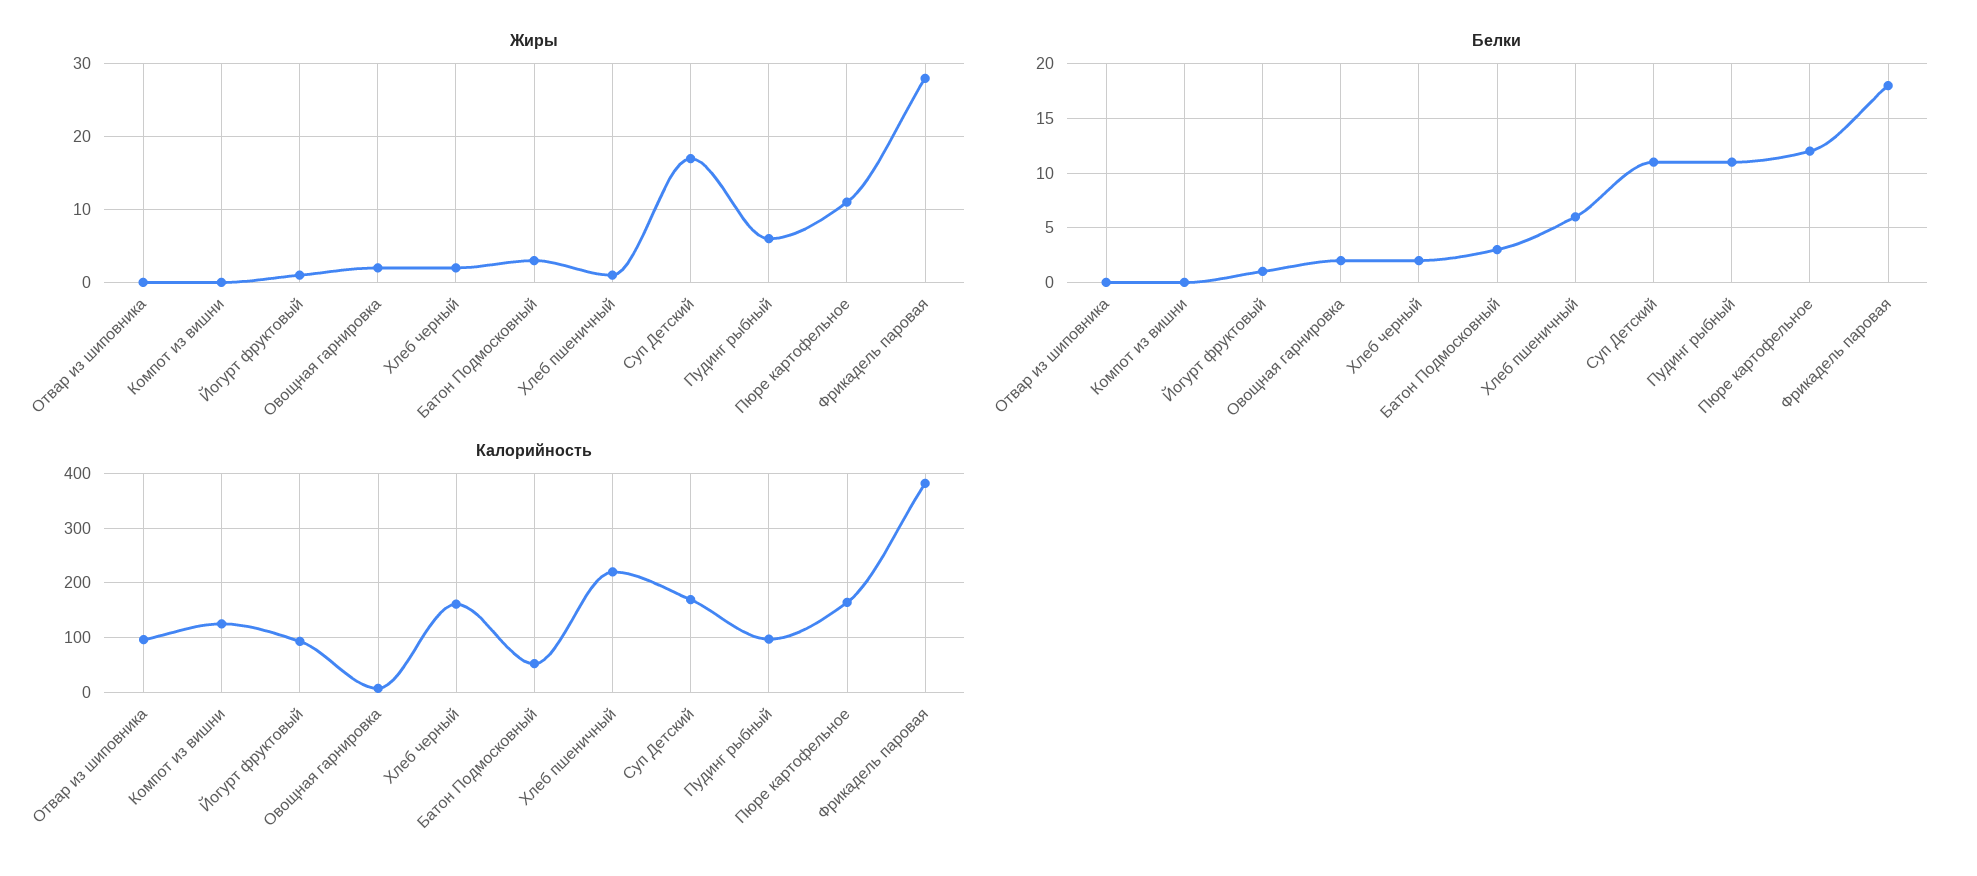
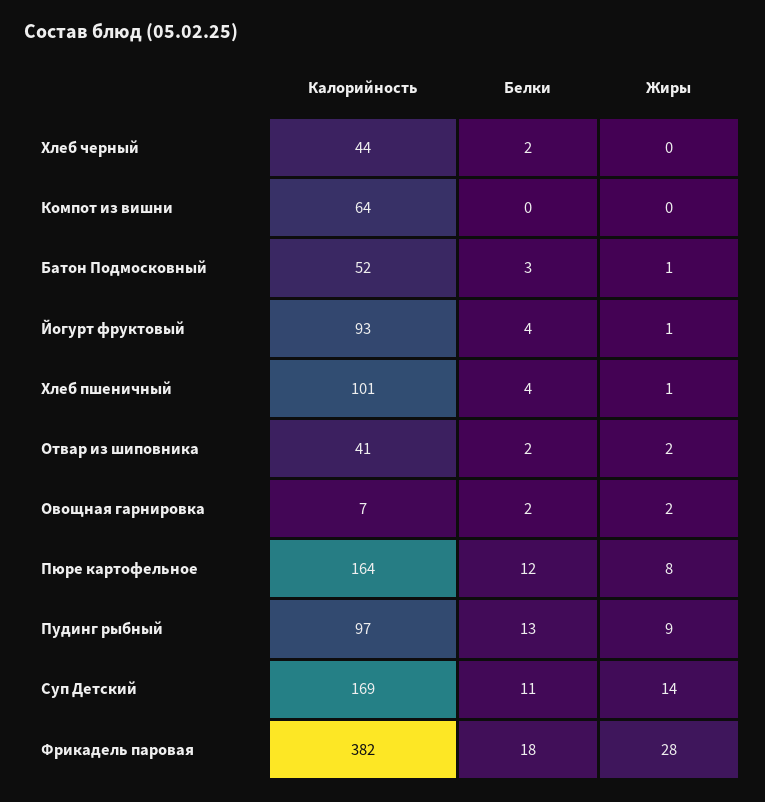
Жиры, Отвар из шиповника: 0 -> 2
Жиры, Хлеб черный: 2 -> 0
Жиры, Батон Подмосковный: 3 -> 1
Жиры, Суп Детский: 17 -> 14
Жиры, Пудинг рыбный: 6 -> 9
Жиры, Пюре картофельное: 11 -> 8
Белки, Отвар из шиповника: 0 -> 2
Белки, Йогурт фруктовый: 1 -> 4
Белки, Хлеб пшеничный: 6 -> 4
Белки, Пудинг рыбный: 11 -> 13
Калорийность, Отвар из шиповника: 100 -> 41
Калорийность, Компот из вишни: 120 -> 64
Калорийность, Хлеб черный: 160 -> 44
Калорийность, Хлеб пшеничный: 220 -> 101

